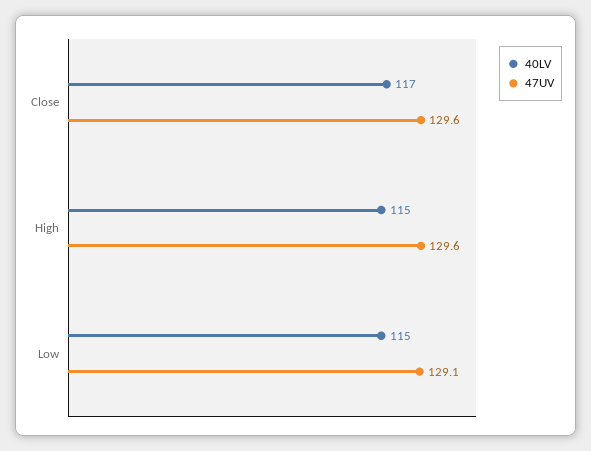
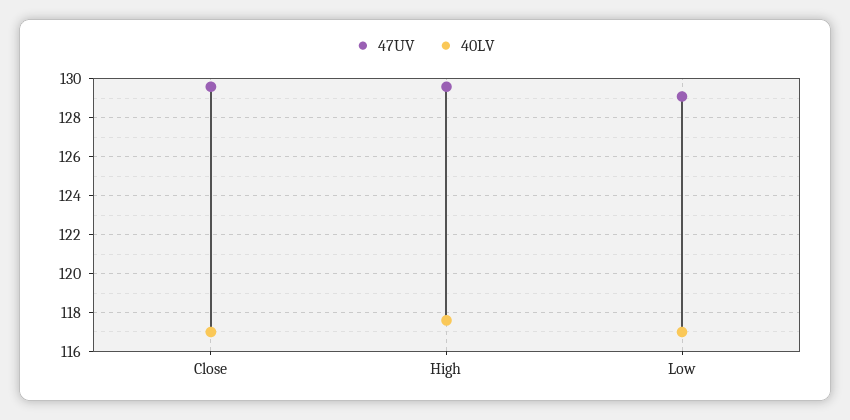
40LV, High: 115 -> 117.5
40LV, Low: 115 -> 117

